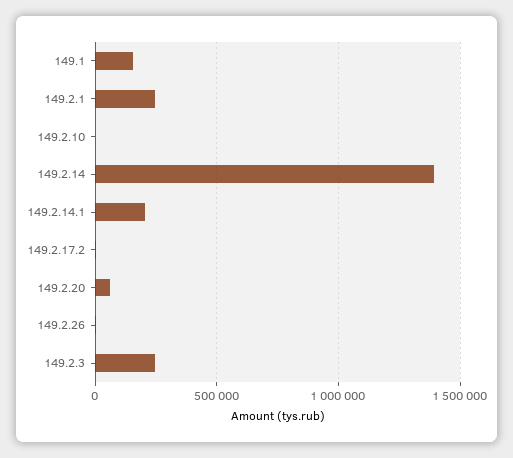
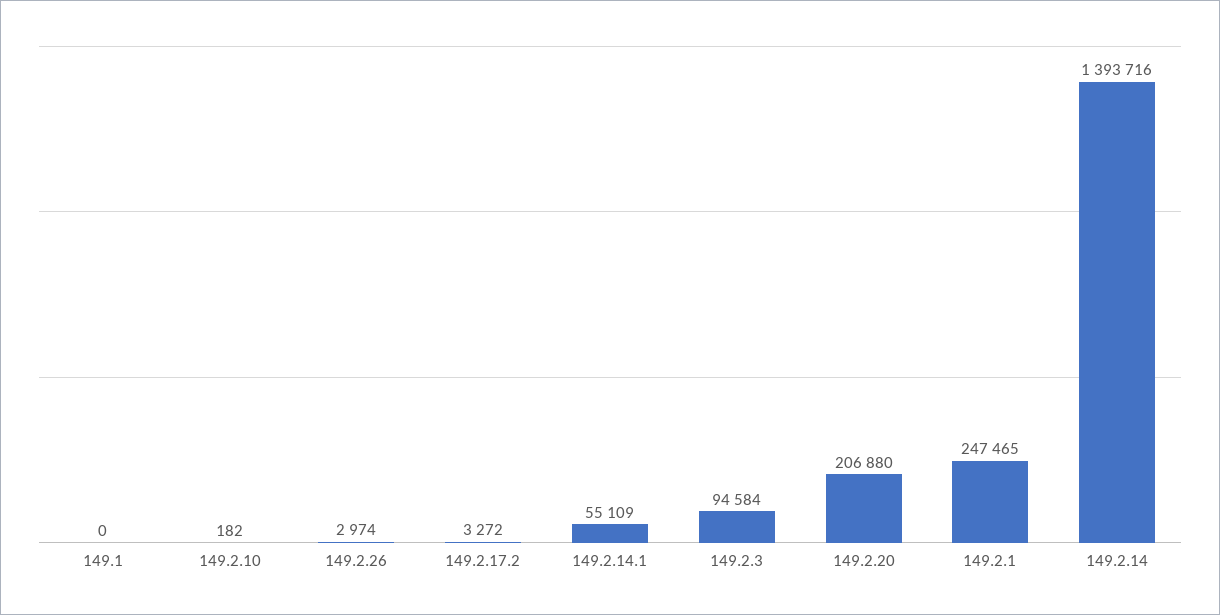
149.1: 150000 -> 0
149.2.14.1: 200000 -> 55109
149.2.20: 50000 -> 206880
149.2.3: 250000 -> 94584

